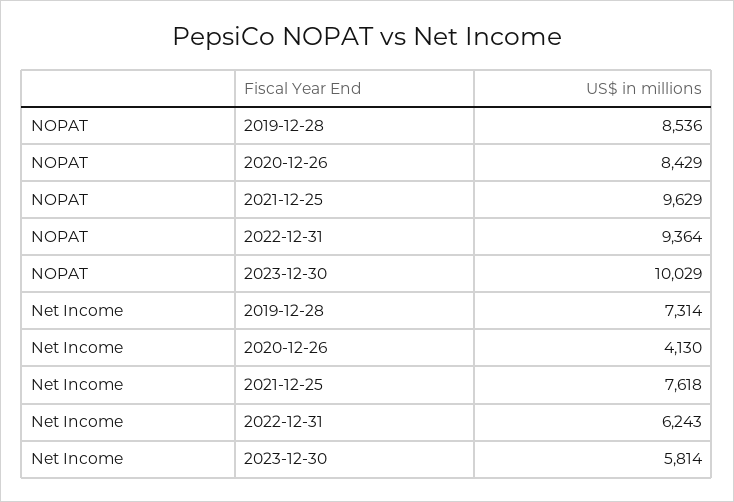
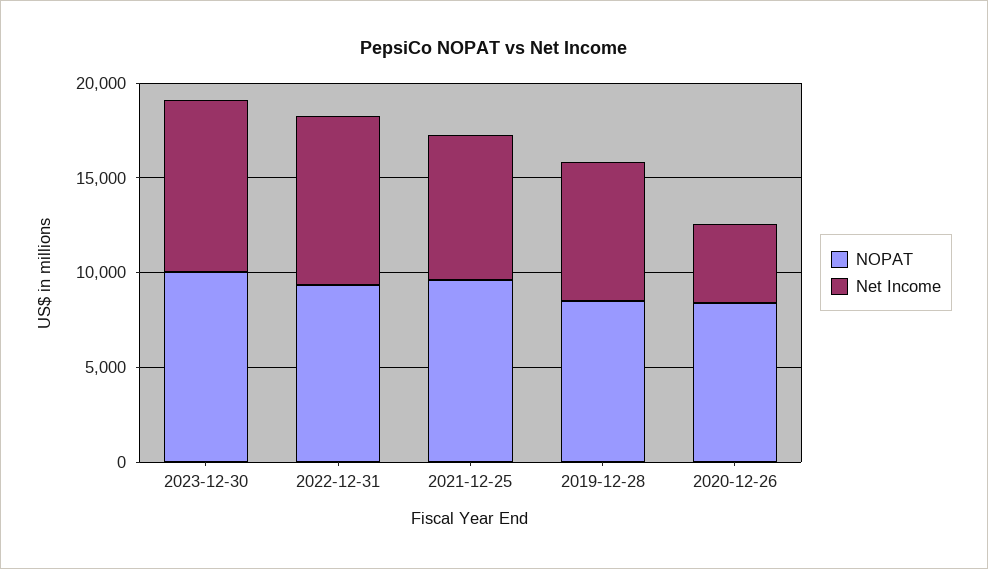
Net Income, 2022-12-31: 6243 -> 9000
Net Income, 2023-12-30: 5814 -> 9000

